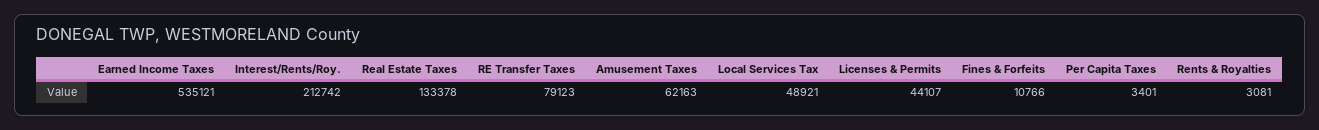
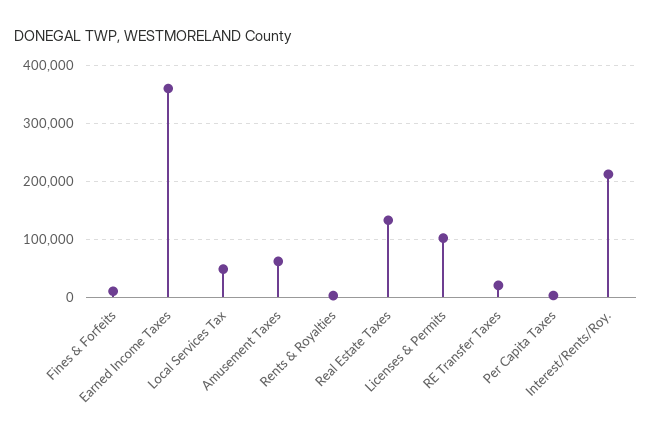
Earned Income Taxes: 535121 -> 360000
RE Transfer Taxes: 79123 -> 20000
Licenses & Permits: 44107 -> 100000

